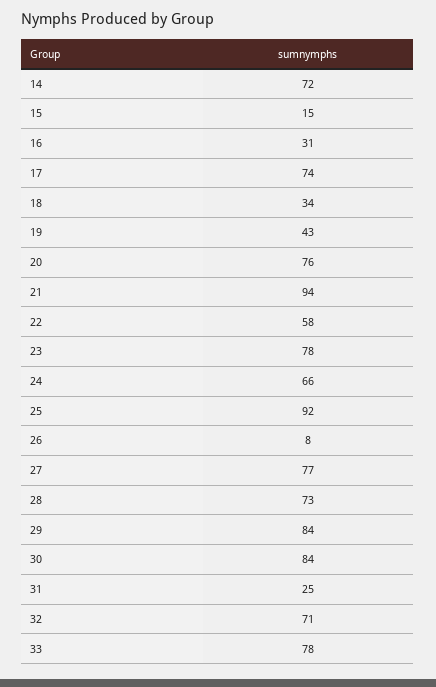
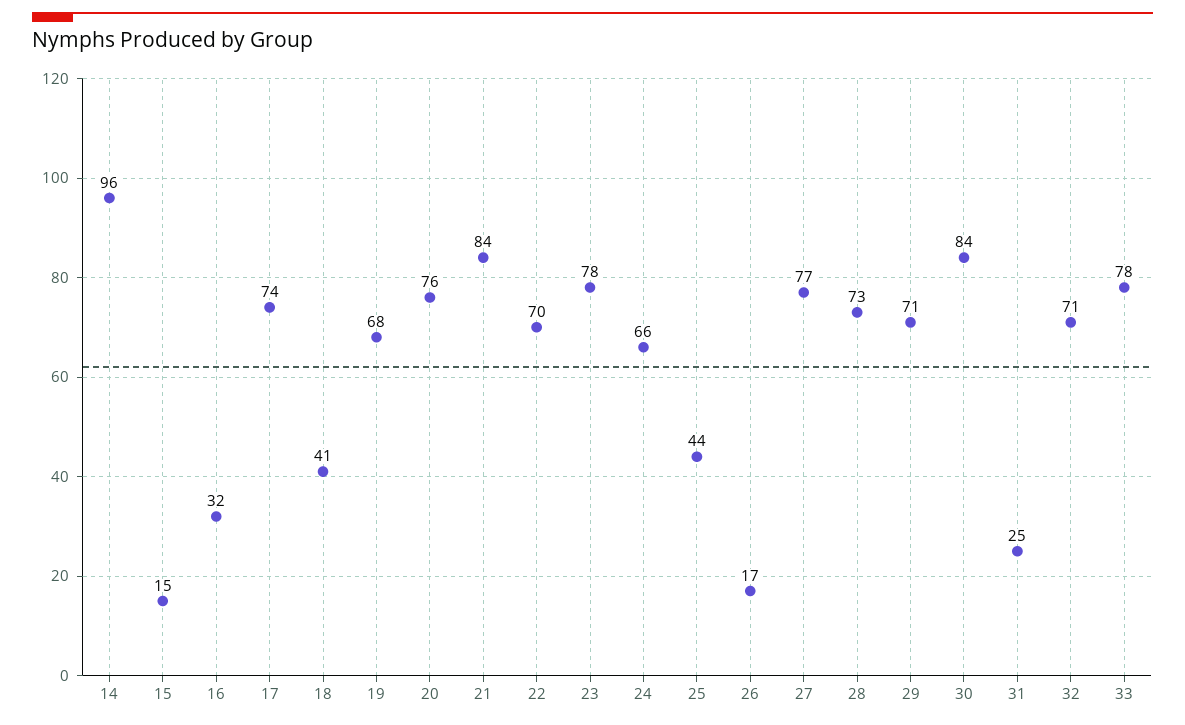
14: 72 -> 96
16: 31 -> 32
18: 34 -> 41
19: 43 -> 68
21: 94 -> 84
22: 58 -> 70
25: 92 -> 44
26: 8 -> 17
29: 84 -> 71

